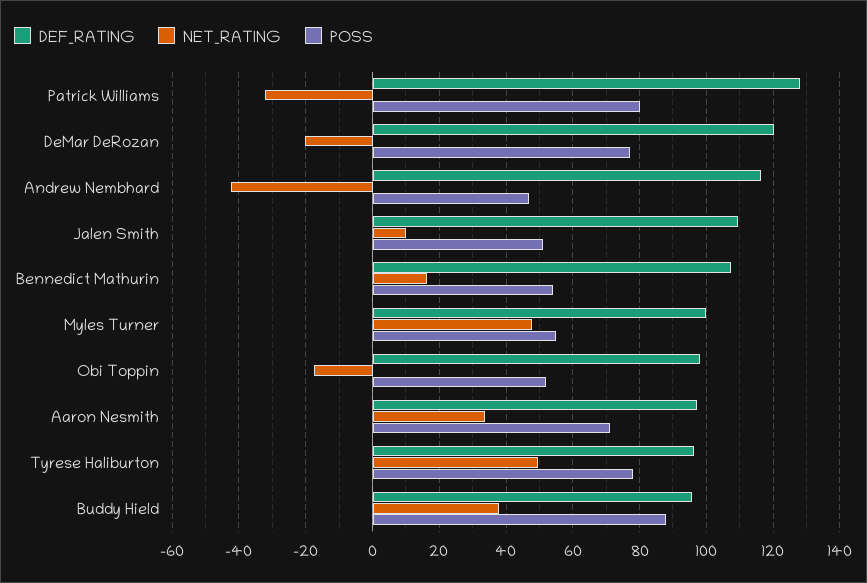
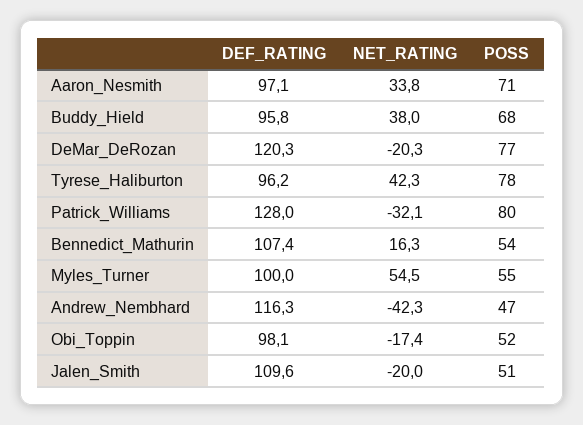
NET_RATING, Jalen Smith: 10 -> -20
NET_RATING, Myles Turner: 48 -> 54.5
NET_RATING, Tyrese Haliburton: 50 -> 42.3
POSS, Buddy Hield: 88 -> 68

